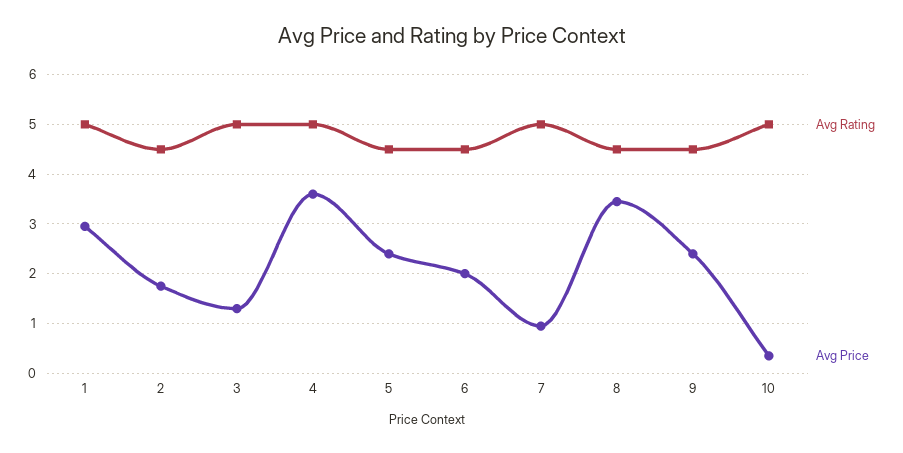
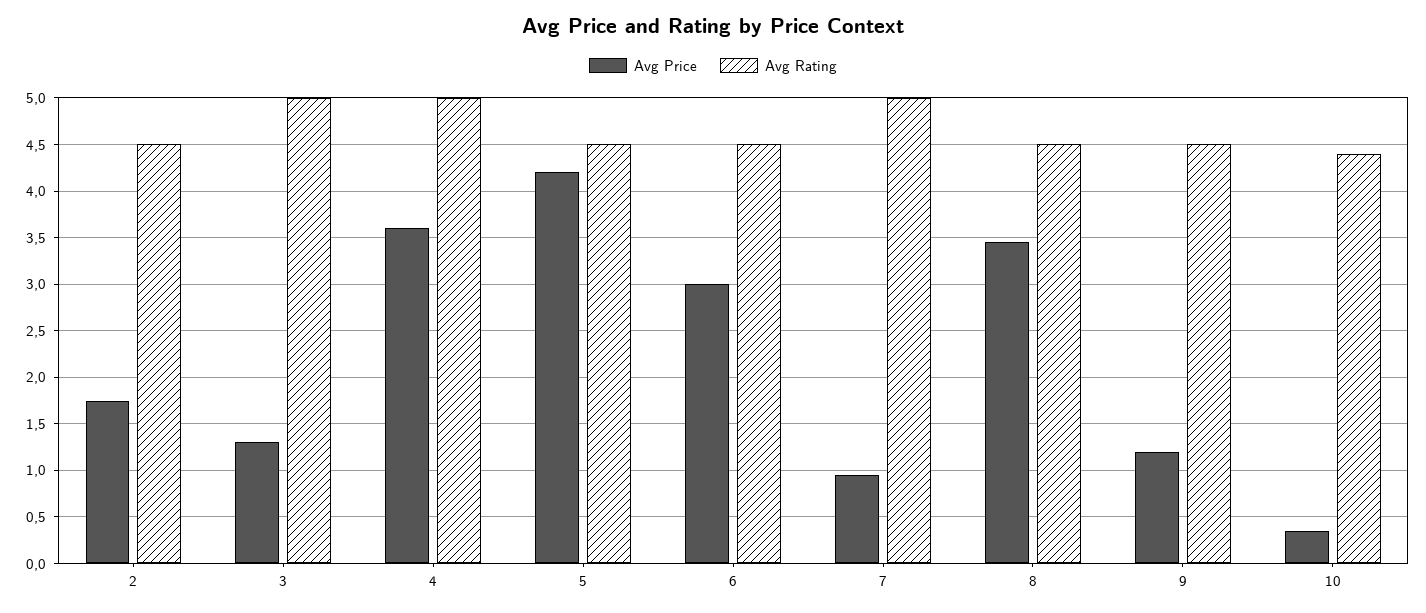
Avg Rating, 1: 5 -> none
Avg Price, 1: 3 -> none
Avg Price, 5: 2.4 -> 4.2
Avg Price, 6: 2 -> 3
Avg Price, 9: 2.4 -> 1.2
Avg Rating, 10: 5 -> 4.4

